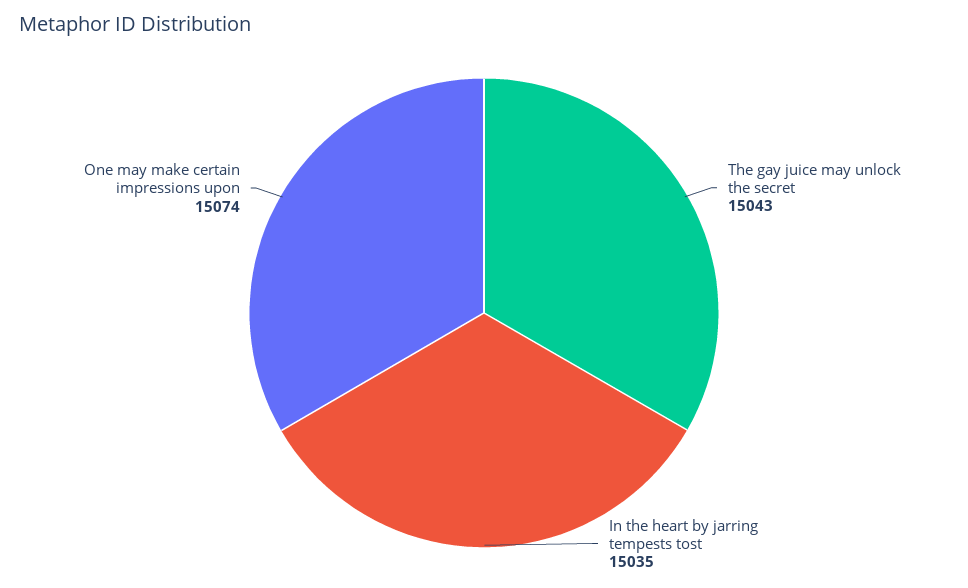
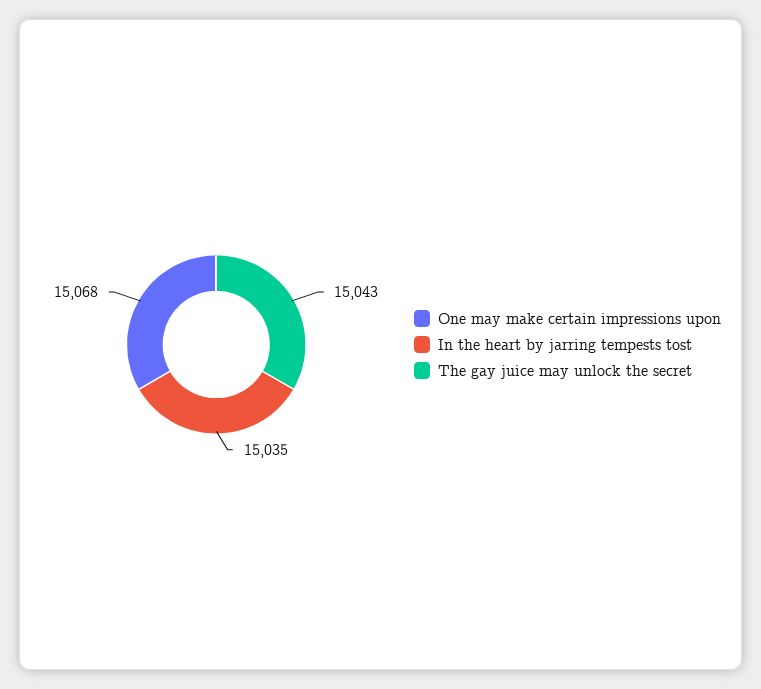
One may make certain impressions upon: 15074 -> 15068

